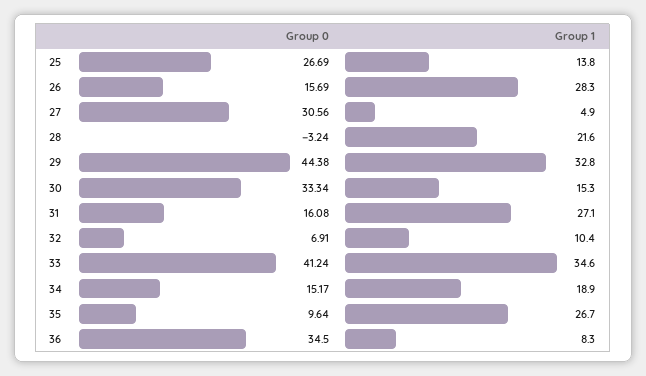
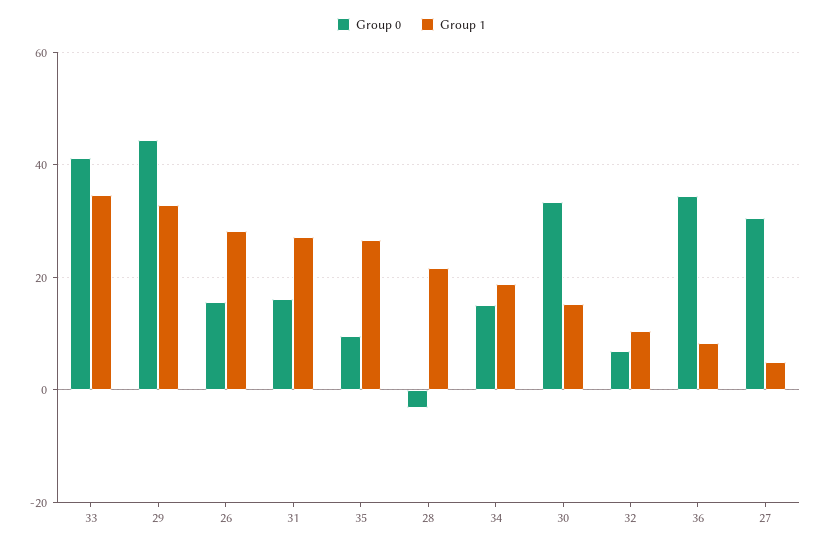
Group 0, 25: 26.69 -> none
Group 1, 25: 13.8 -> none

